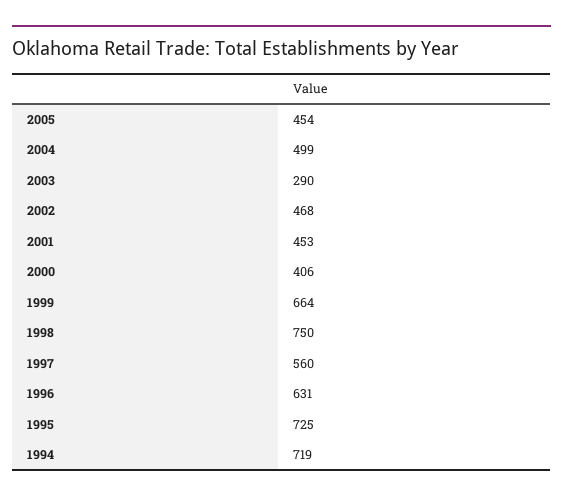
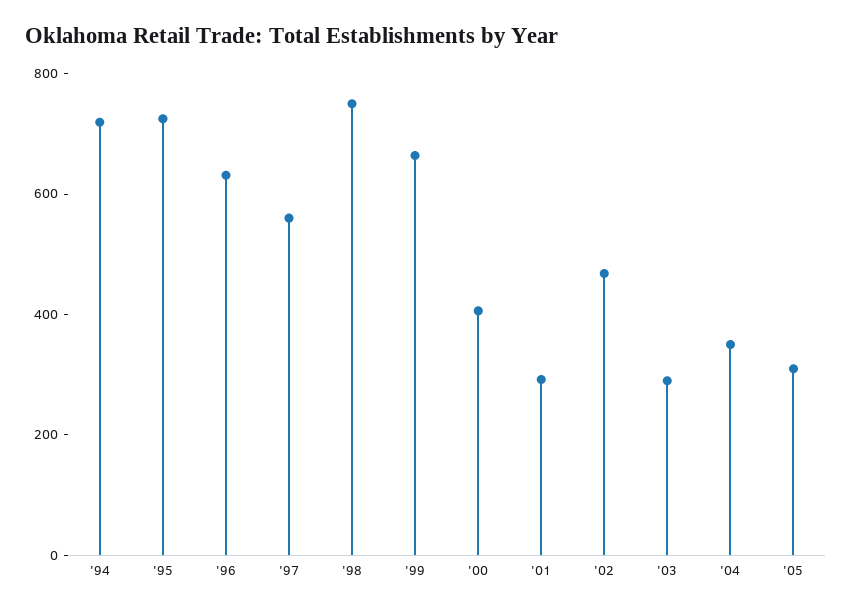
2005: 454 -> 300
2004: 499 -> 350
2001: 453 -> 300

